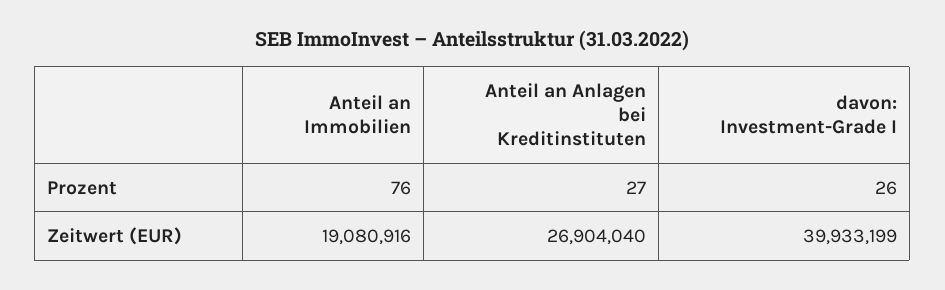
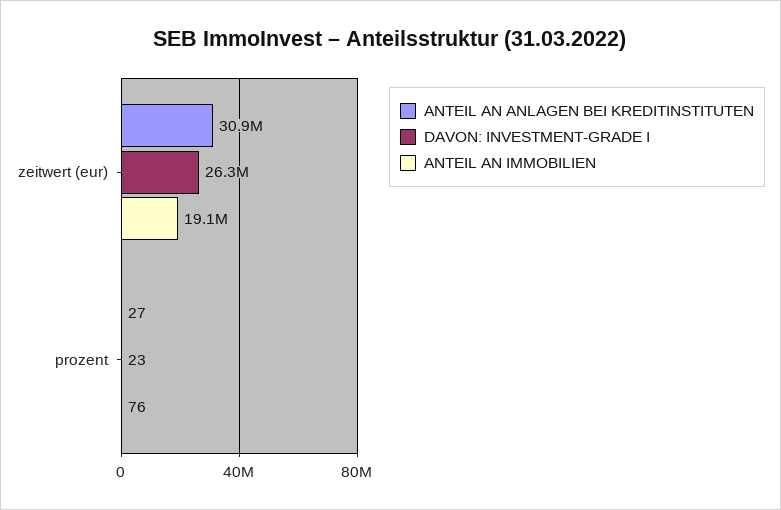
davon: Investment-Grade I, Prozent: 26 -> 23
Anteil an Anlagen bei Kreditinstituten, Zeitwert (EUR): 26904040 -> 30900000
davon: Investment-Grade I, Zeitwert (EUR): 39933199 -> 26300000

